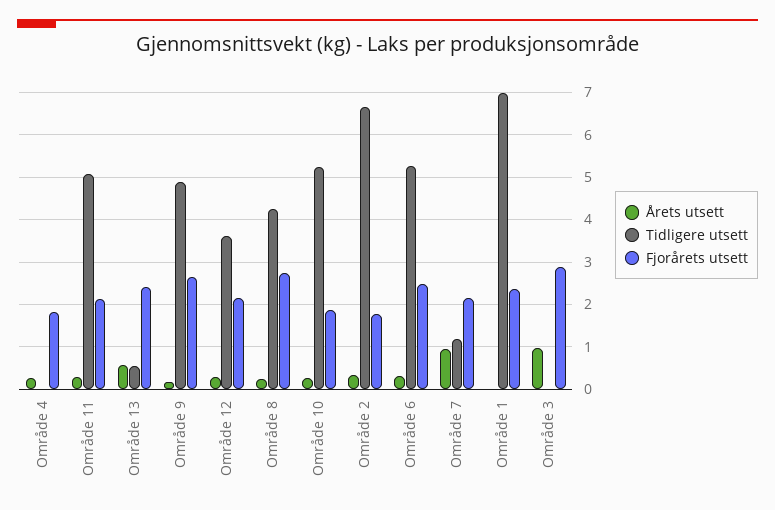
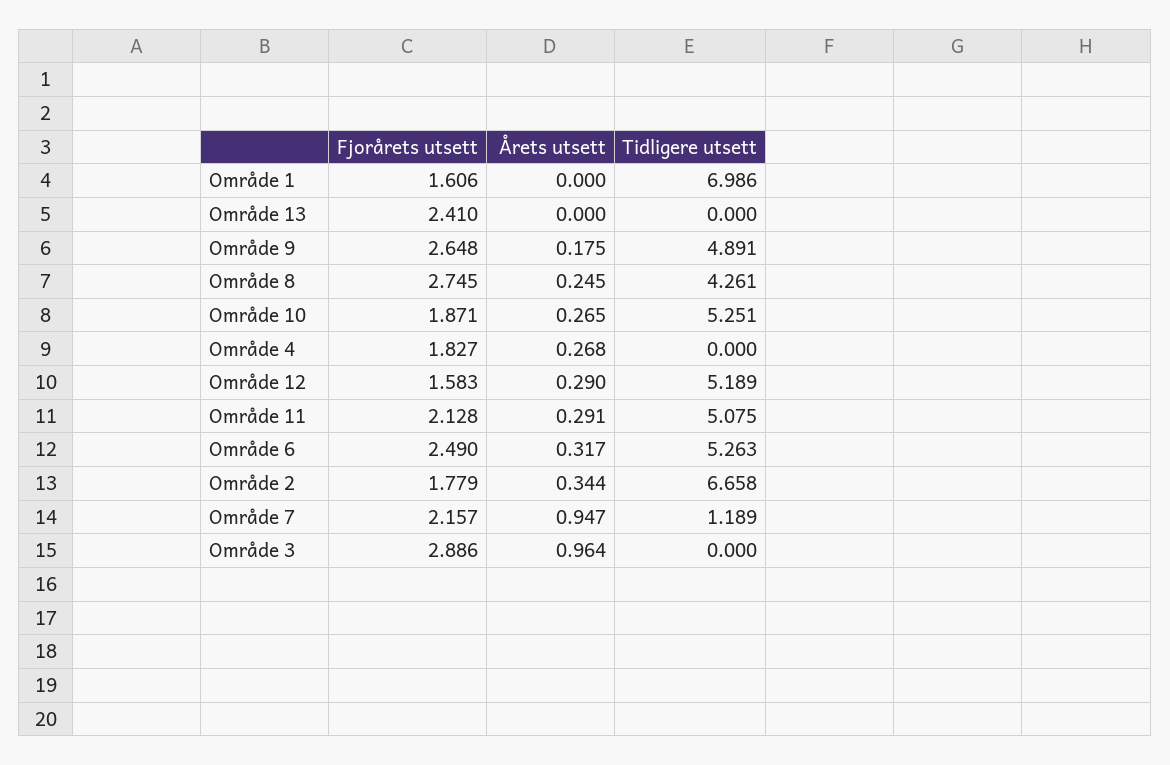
Årets utsett, Område 13: 0.6 -> 0
Tidligere utsett, Område 13: 0.6 -> 0
Tidligere utsett, Område 12: 3.6 -> 5.189
Fjorårets utsett, Område 12: 2.2 -> 1.583
Fjorårets utsett, Område 1: 2.4 -> 1.606

